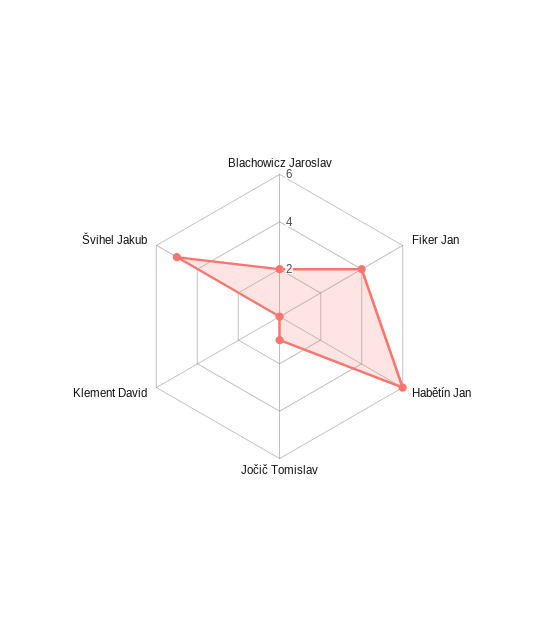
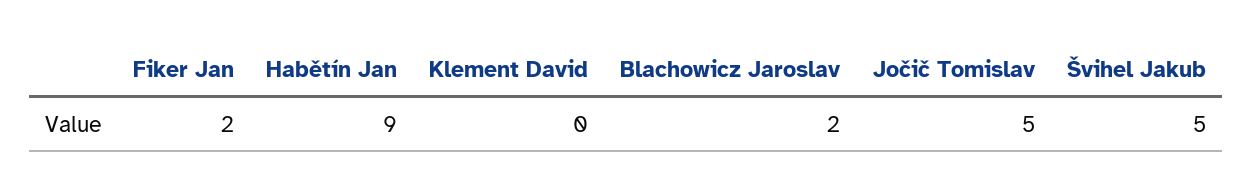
Fiker Jan: 4 -> 2
Habětín Jan: 6 -> 9
Jočič Tomislav: 1 -> 5

